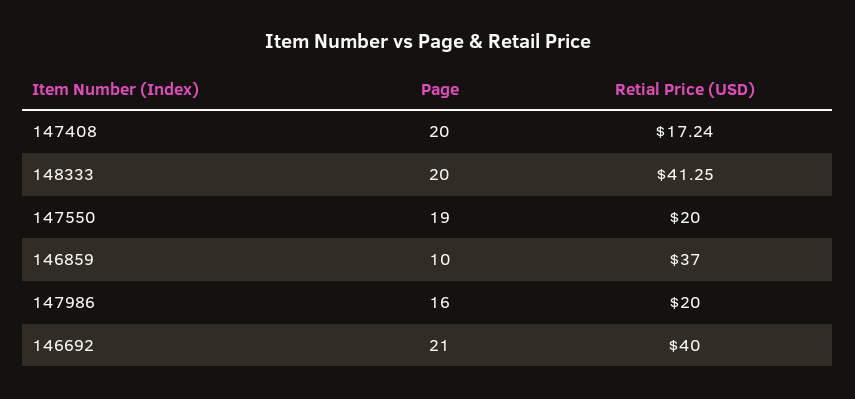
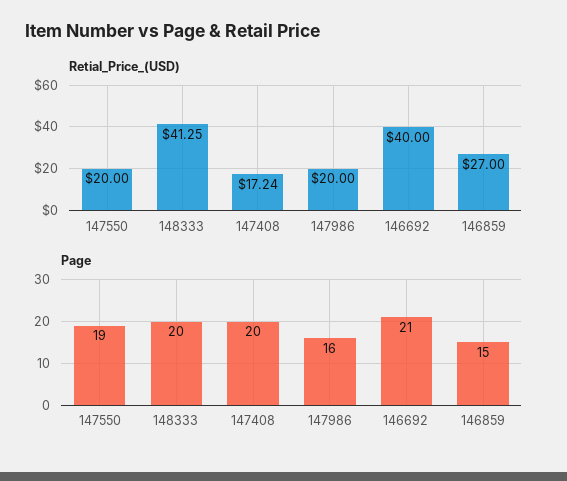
Page, 146859: 10 -> 15
Retial Price (USD), 146859: 37 -> 27

